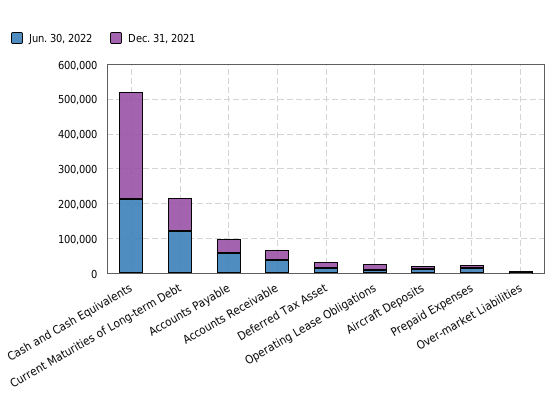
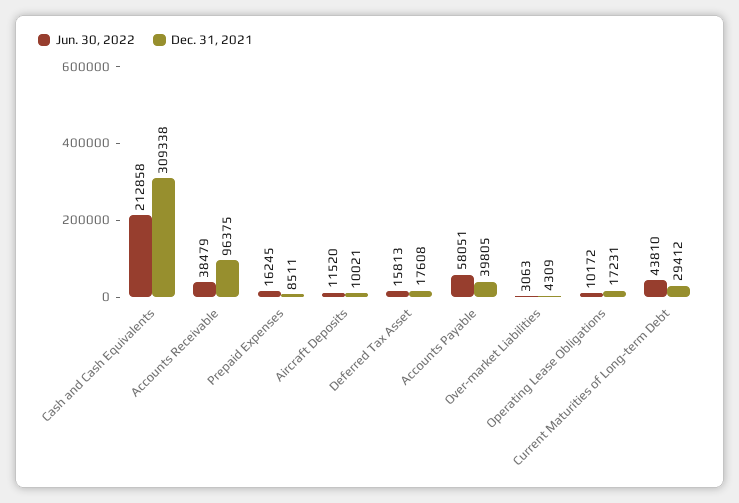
Jun. 30, 2022, Current Maturities of Long-term Debt: 125000 -> 43810
Dec. 31, 2021, Current Maturities of Long-term Debt: 100000 -> 29412
Dec. 31, 2021, Accounts Receivable: 25000 -> 96375

